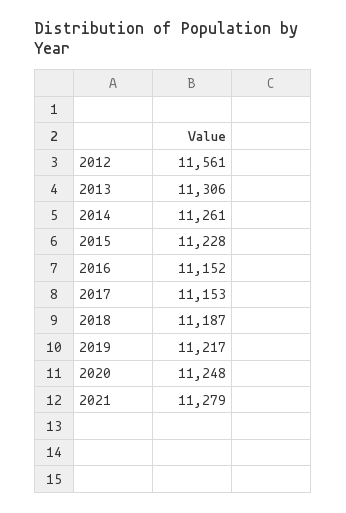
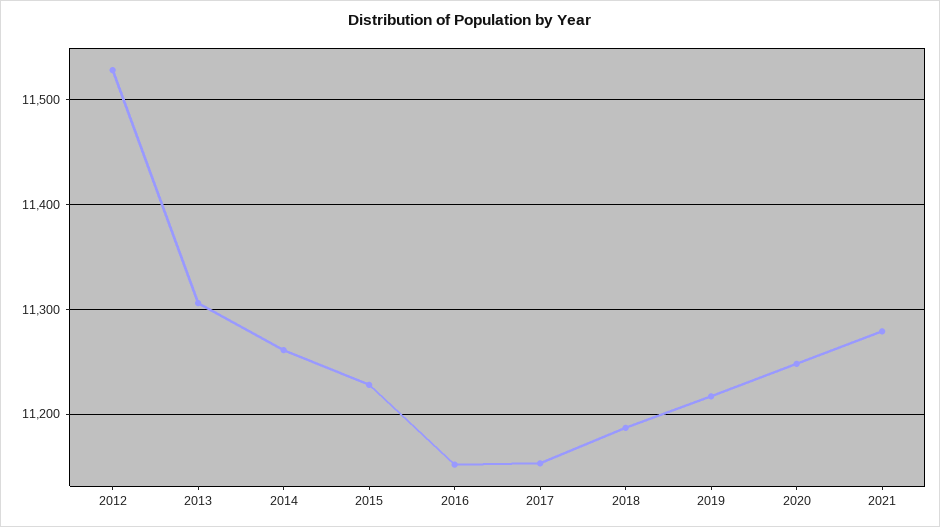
2012: 11561 -> 11530

